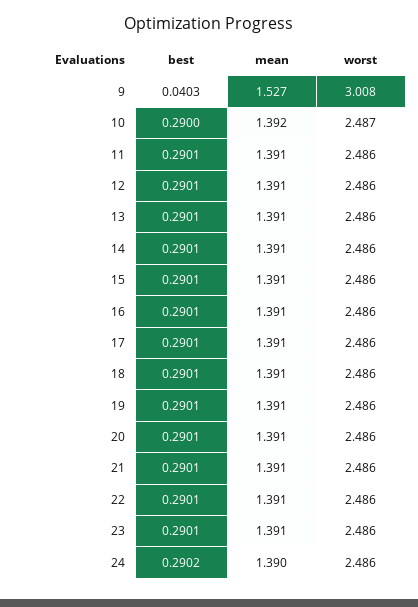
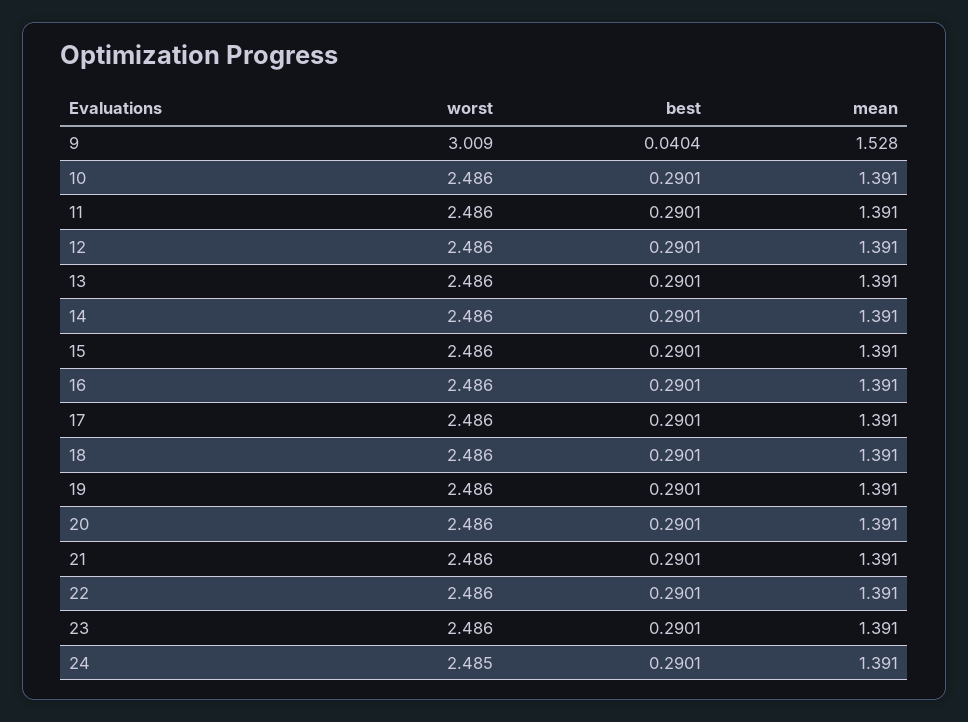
best, 9: 0.0403 -> 0.0404
mean, 9: 1.527 -> 1.528
worst, 9: 3.008 -> 3.009
best, 10: 0.29 -> 0.2901
mean, 10: 1.392 -> 1.391
worst, 10: 2.487 -> 2.486
best, 24: 0.2902 -> 0.2901
mean, 24: 1.39 -> 1.391
worst, 24: 2.486 -> 2.485

